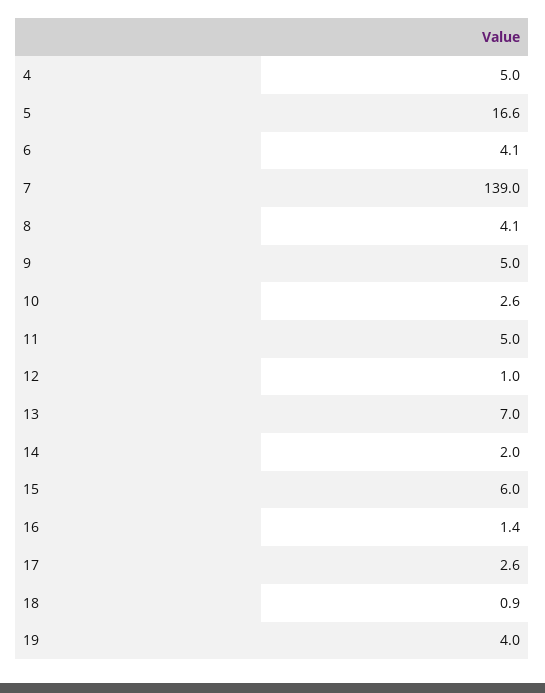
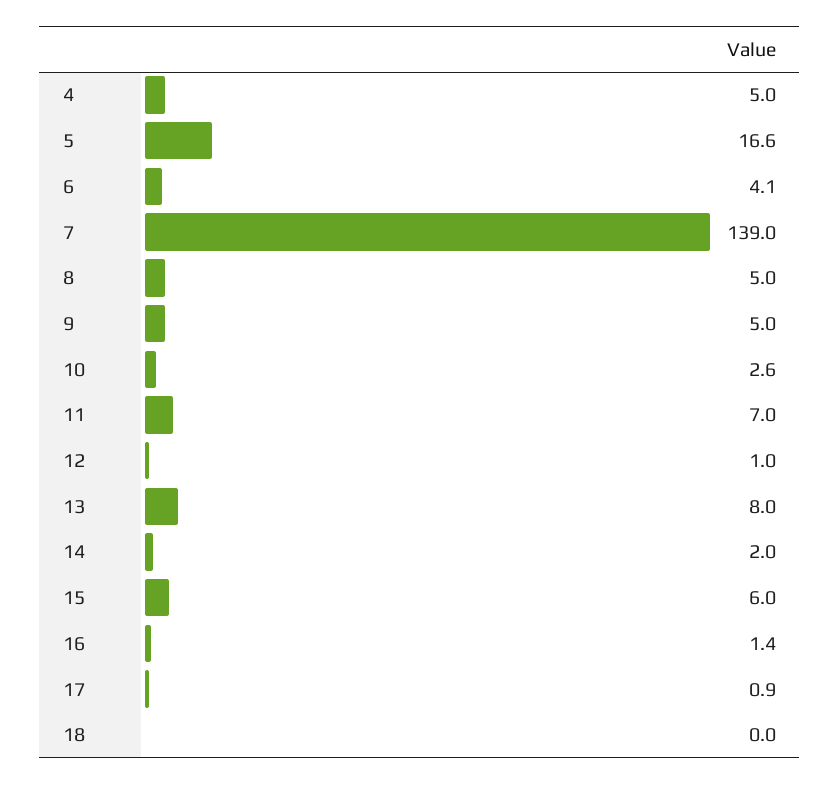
8: 4.1 -> 5
11: 5 -> 7
13: 7 -> 8
17: 2.6 -> 0.9
18: 0.9 -> 0
19: 4 -> none

